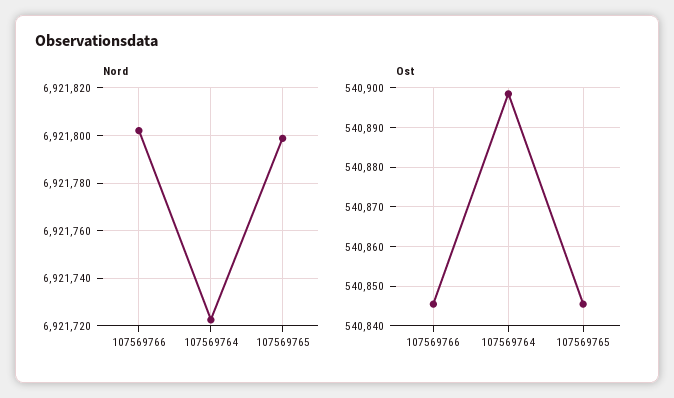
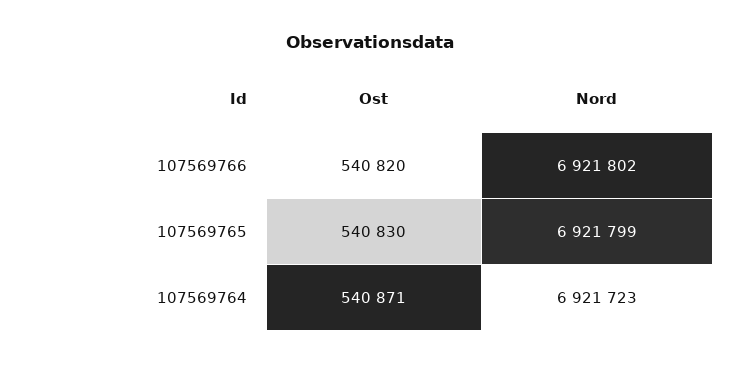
Ost, 107569766: 540846 -> 540820
Ost, 107569764: 540898 -> 540871
Ost, 107569765: 540846 -> 540830

